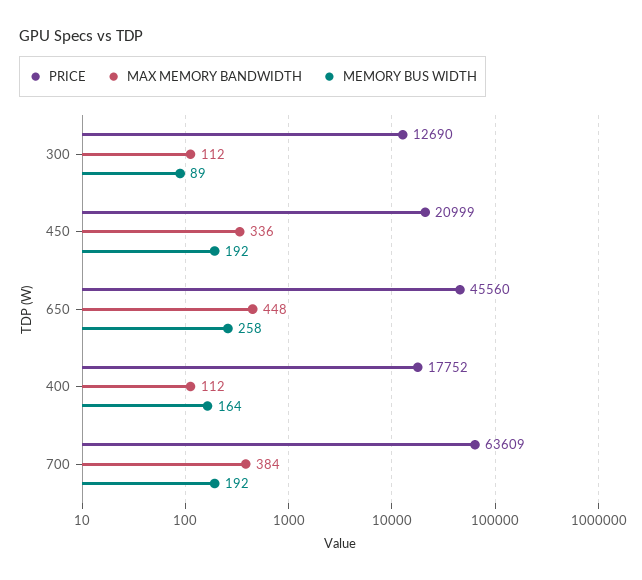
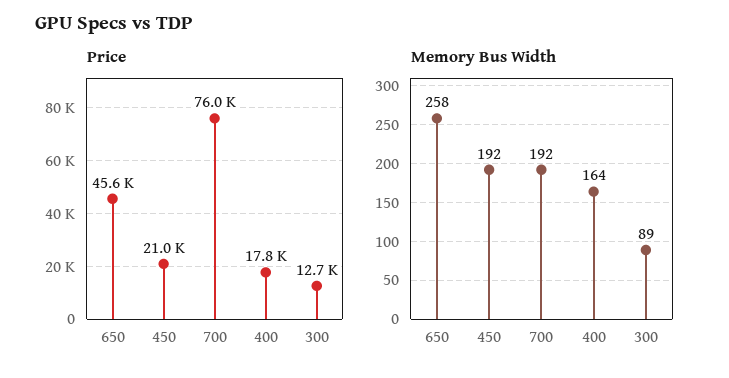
MAX MEMORY BANDWIDTH, 300: 112 -> none
MAX MEMORY BANDWIDTH, 450: 336 -> none
MAX MEMORY BANDWIDTH, 650: 448 -> none
MAX MEMORY BANDWIDTH, 400: 112 -> none
PRICE, 700: 63609 -> 76000
MAX MEMORY BANDWIDTH, 700: 384 -> none

